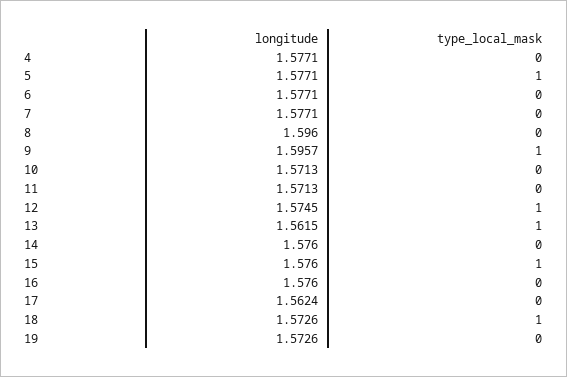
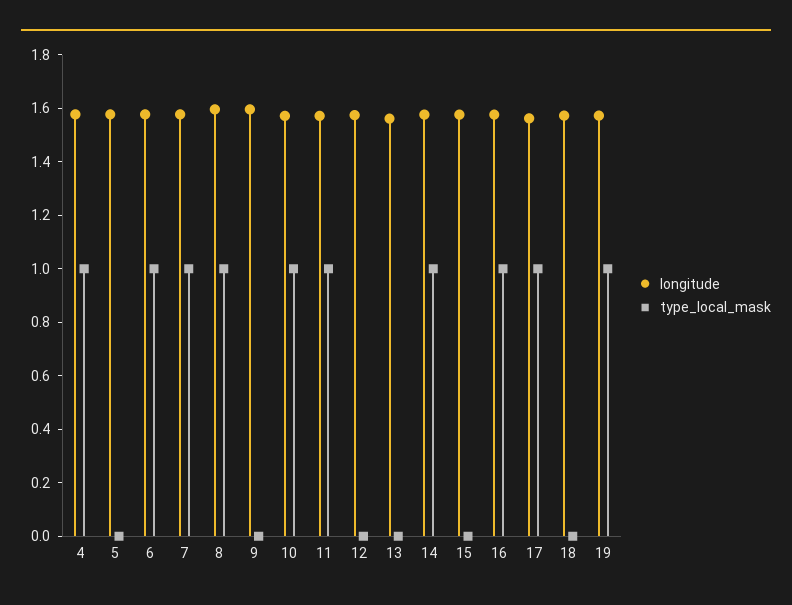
type_local_mask, 4: 0 -> 1
type_local_mask, 5: 1 -> 0
type_local_mask, 6: 0 -> 1
type_local_mask, 7: 0 -> 1
type_local_mask, 8: 0 -> 1
type_local_mask, 9: 1 -> 0
type_local_mask, 10: 0 -> 1
type_local_mask, 11: 0 -> 1
type_local_mask, 12: 1 -> 0
type_local_mask, 13: 1 -> 0
type_local_mask, 14: 0 -> 1
type_local_mask, 15: 1 -> 0
type_local_mask, 16: 0 -> 1
type_local_mask, 17: 0 -> 1
type_local_mask, 18: 1 -> 0
type_local_mask, 19: 0 -> 1

